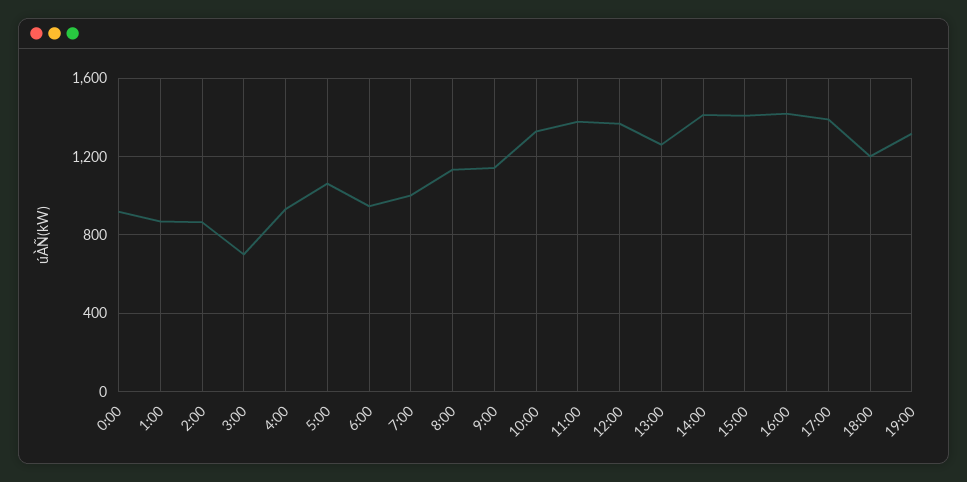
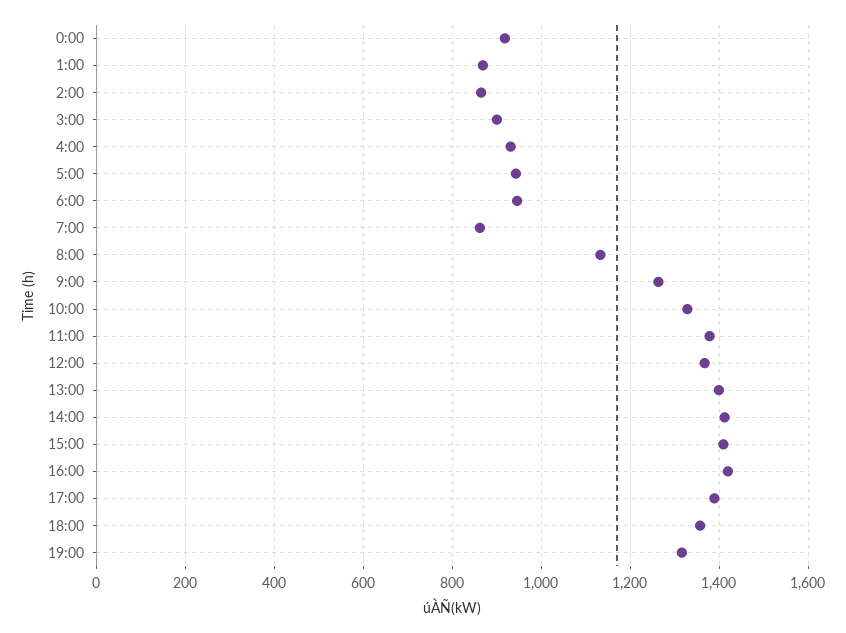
3:00: 700 -> 900
5:00: 1050 -> 940
7:00: 1000 -> 860
9:00: 1150 -> 1260
13:00: 1250 -> 1400
18:00: 1200 -> 1360

